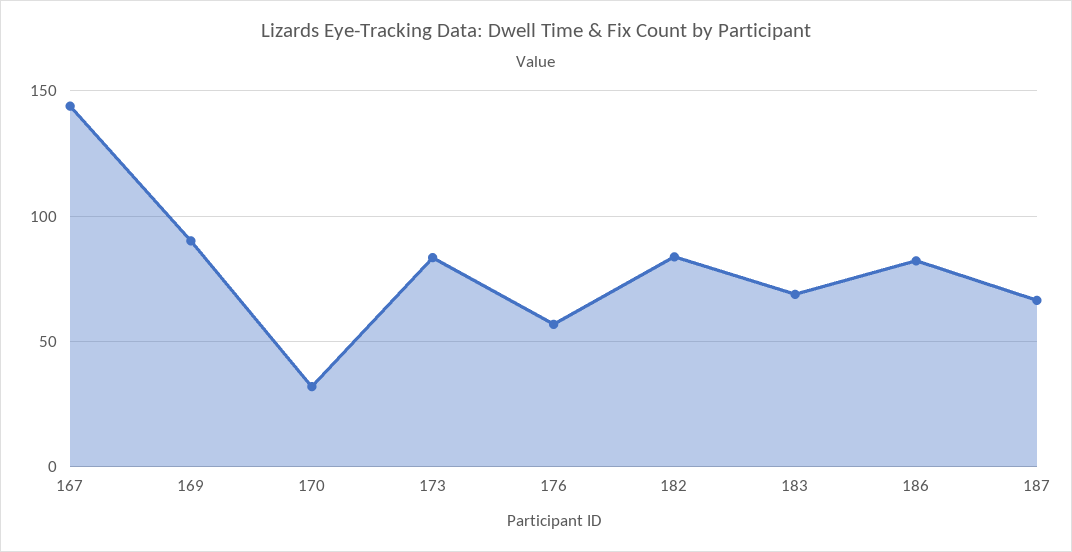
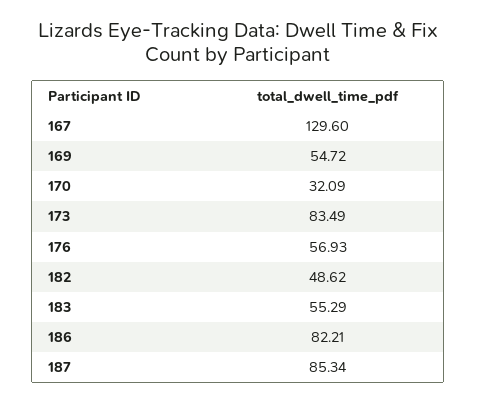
167: 145 -> 129.6
169: 90 -> 54.72
182: 85 -> 48.62
183: 70 -> 55.29
187: 65 -> 85.34

